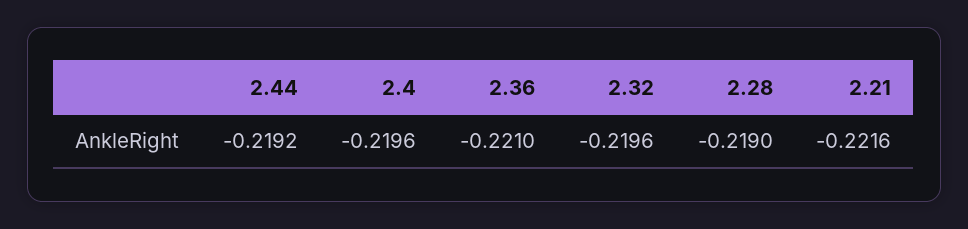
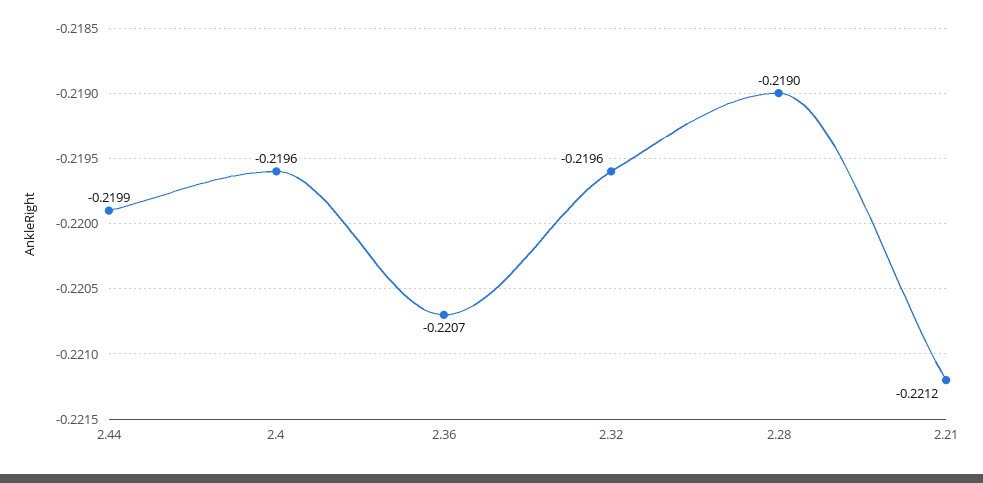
2.44: -0.2192 -> -0.2199
2.36: -0.221 -> -0.2207
2.21: -0.2216 -> -0.2212

